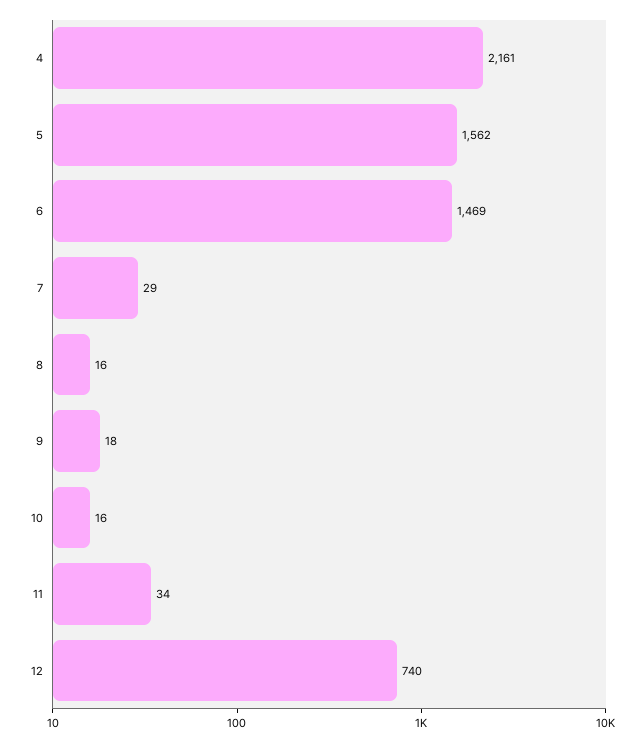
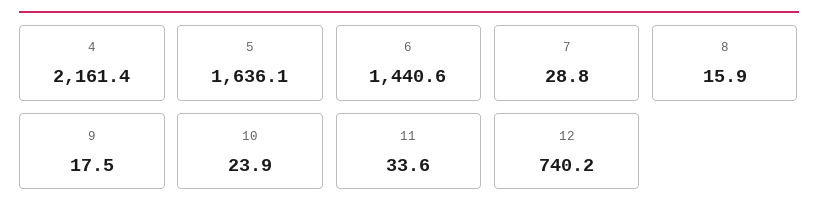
5: 1562 -> 1636.1
6: 1469 -> 1440.6
10: 16 -> 23.9

